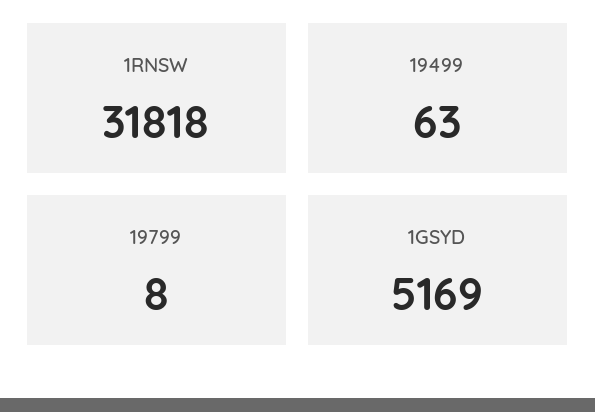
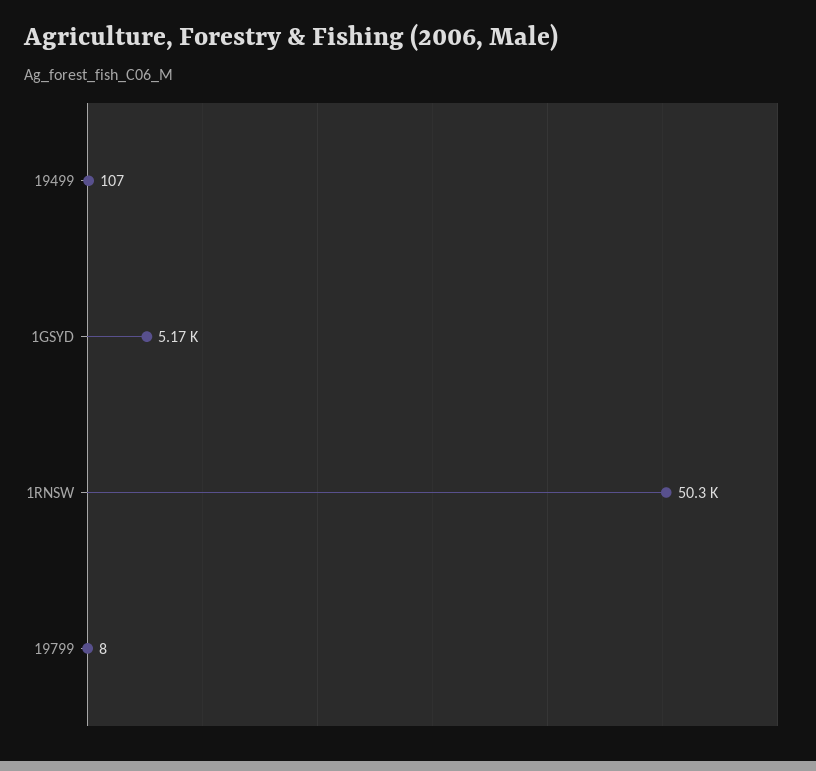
1RNSW: 31818 -> 50300
19499: 63 -> 107

